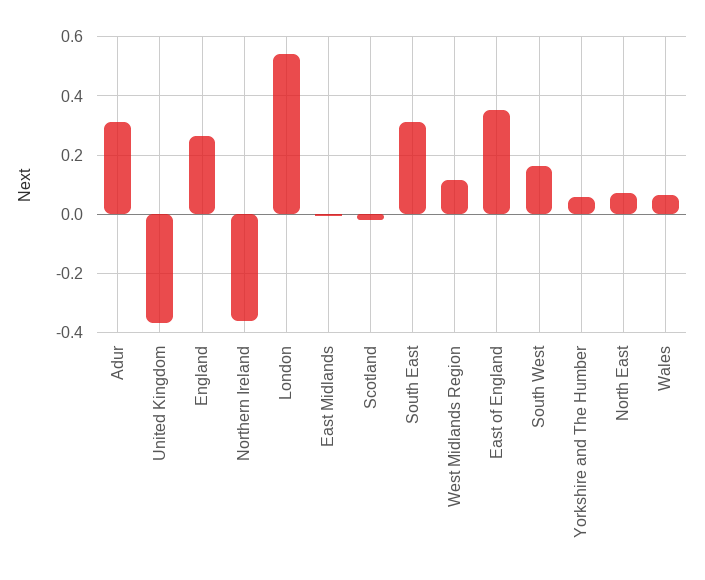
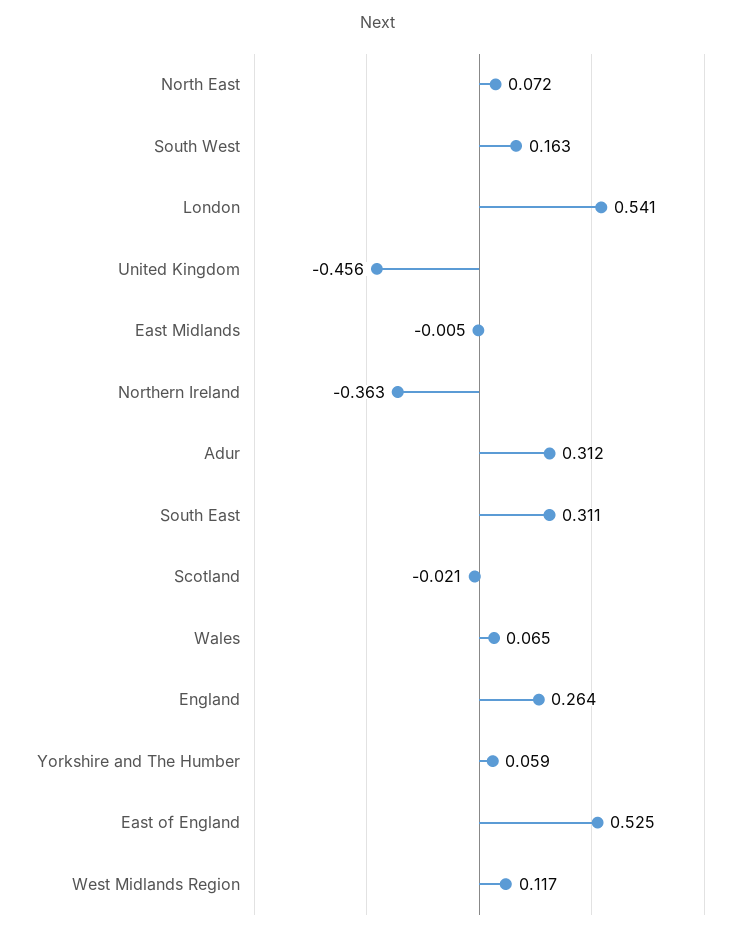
United Kingdom: -0.375 -> -0.456
East of England: 0.35 -> 0.525

